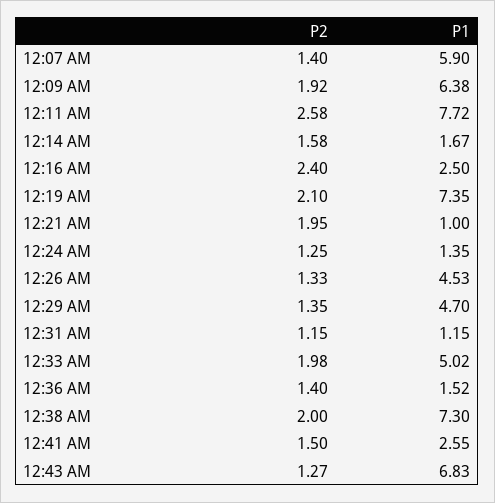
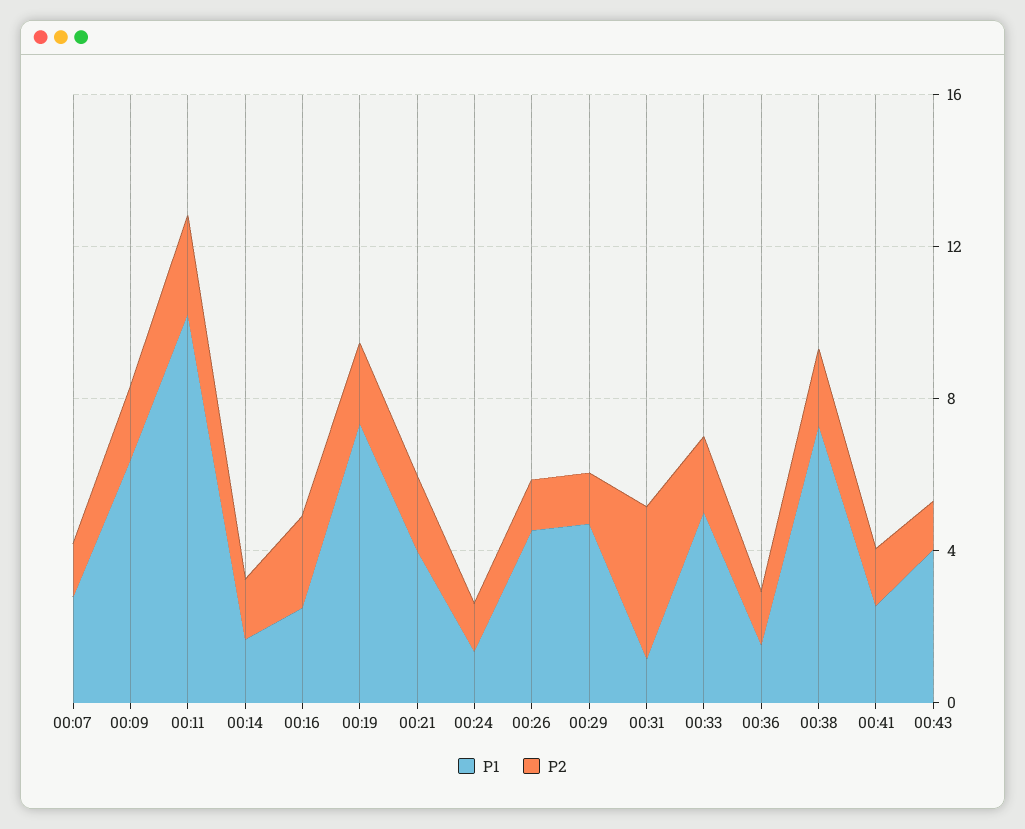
P1, 12:07 AM: 5.9 -> 3
P1, 12:11 AM: 7.72 -> 10
P1, 12:21 AM: 1 -> 4
P2, 12:31 AM: 1.15 -> 4
P1, 12:43 AM: 6.83 -> 4

